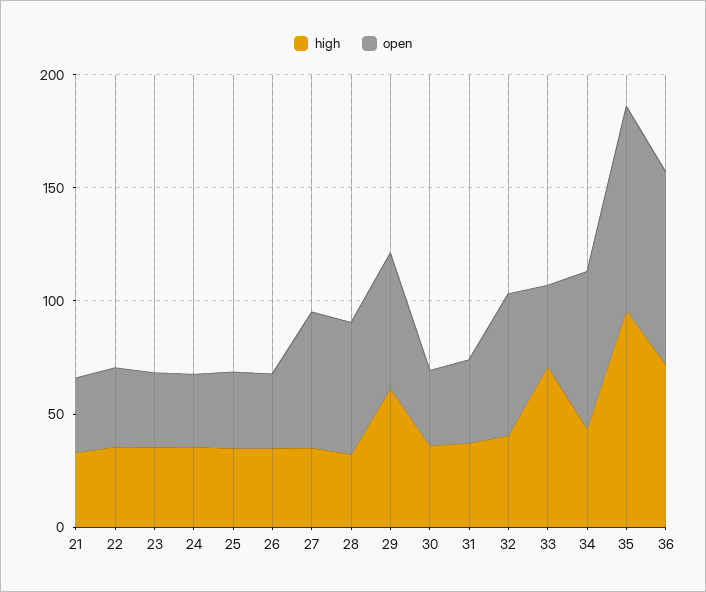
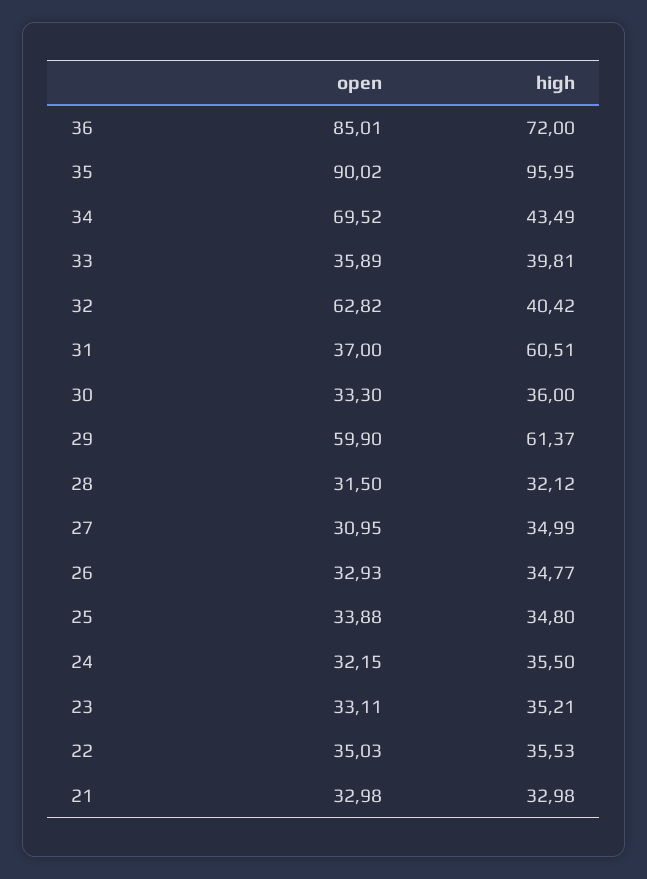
open, 27: 60 -> 30.95
open, 28: 60 -> 31.5
high, 31: 40 -> 60.51
high, 33: 70 -> 39.81

